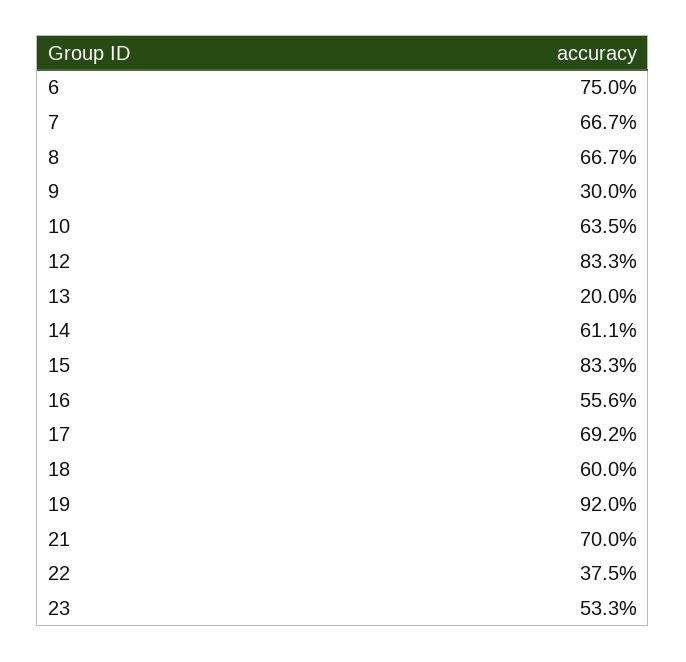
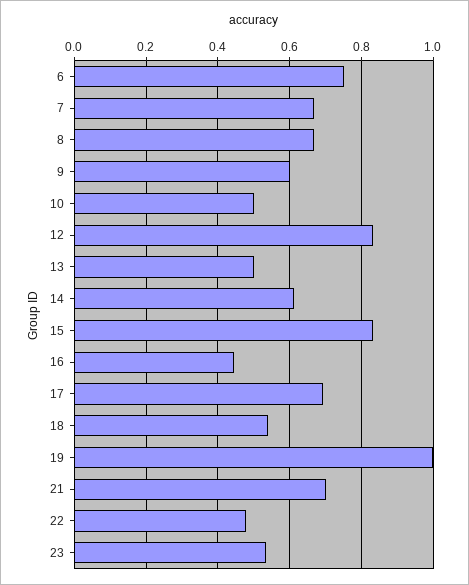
9: 0.3 -> 0.6
10: 0.635 -> 0.5
13: 0.2 -> 0.5
16: 0.556 -> 0.44
18: 0.6 -> 0.54
19: 0.92 -> 1
22: 0.375 -> 0.48

